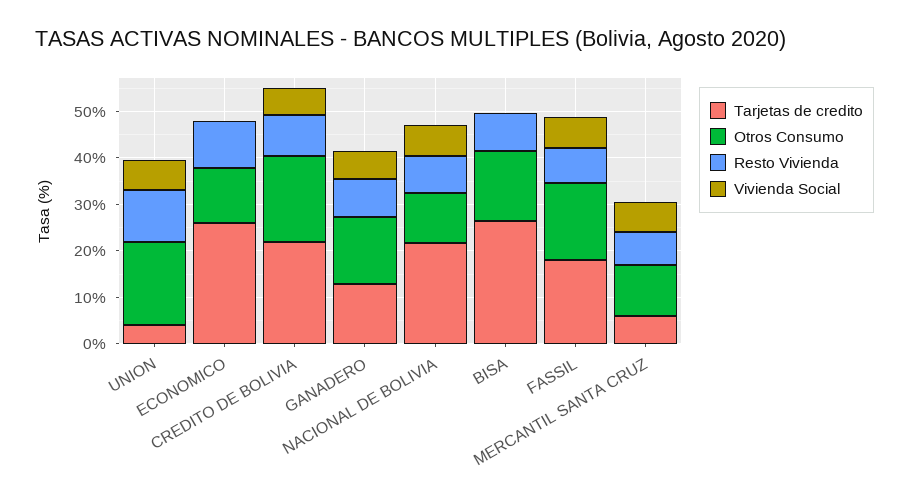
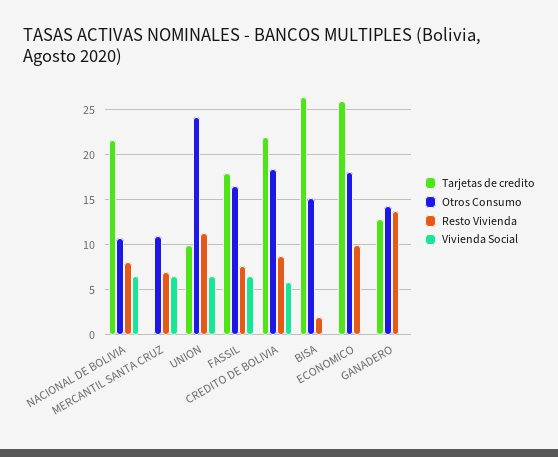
Tarjetas de credito, UNION: 4 -> 10
Otros Consumo, UNION: 18 -> 24
Otros Consumo, ECONOMICO: 12 -> 18
Resto Vivienda, GANADERO: 8 -> 14
Vivienda Social, GANADERO: 6 -> 0
Resto Vivienda, BISA: 8 -> 2
Tarjetas de credito, MERCANTIL SANTA CRUZ: 6 -> 0

